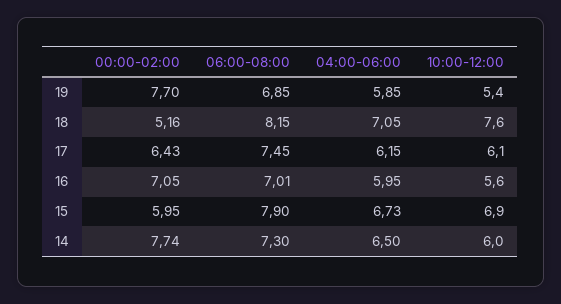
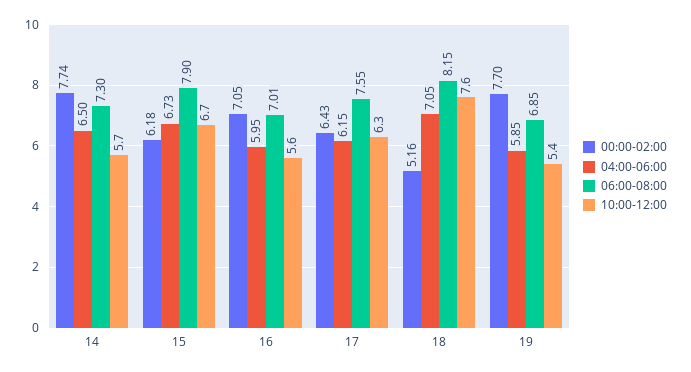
06:00-08:00, 17: 7.45 -> 7.55
10:00-12:00, 17: 6.1 -> 6.3
00:00-02:00, 15: 5.95 -> 6.18
10:00-12:00, 15: 6.9 -> 6.7
10:00-12:00, 14: 6 -> 5.7

